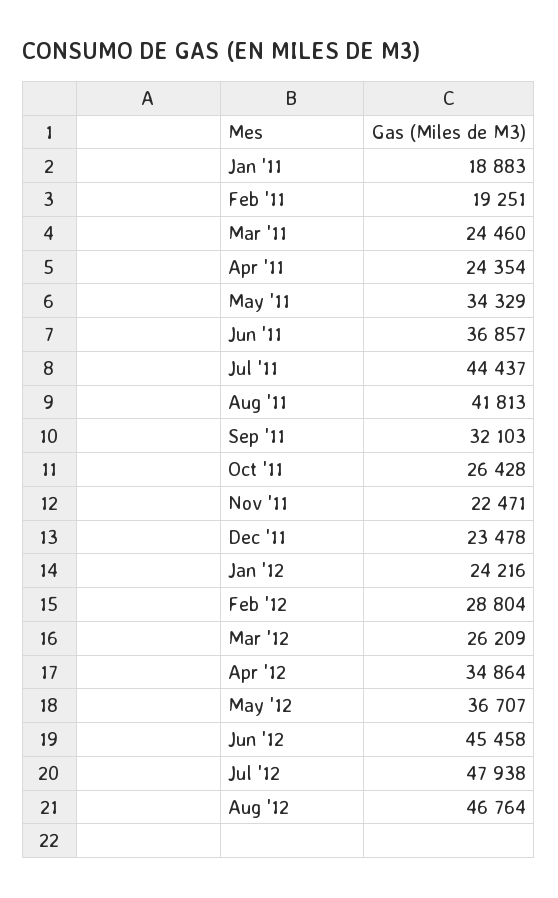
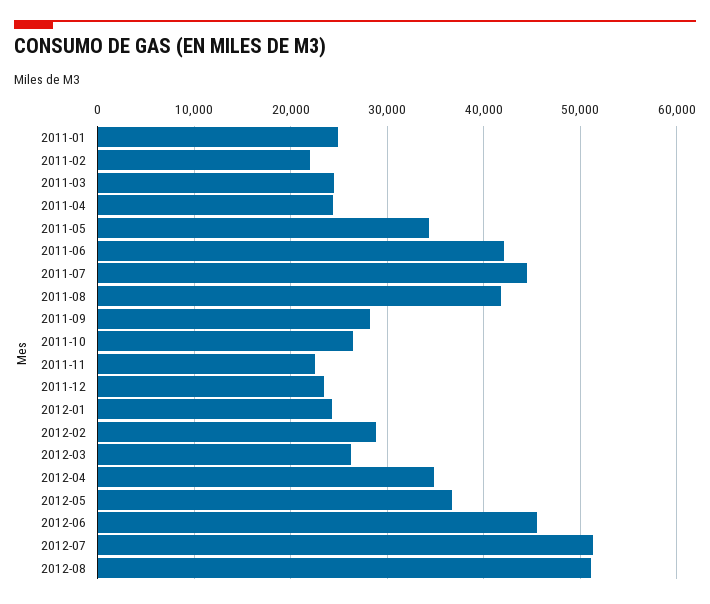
Jan '11: 18883 -> 25000
Feb '11: 19251 -> 22000
Jun '11: 36857 -> 42000
Sep '11: 32103 -> 28000
Jul '12: 47938 -> 51000
Aug '12: 46764 -> 51000

